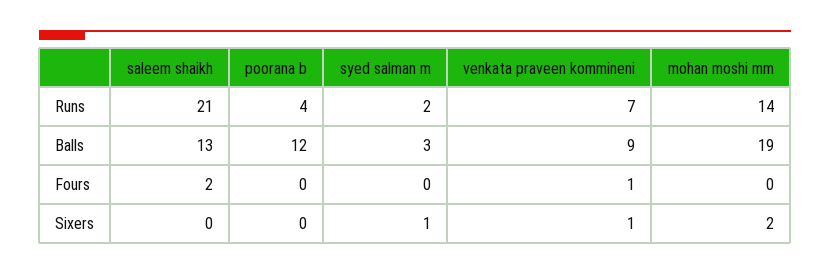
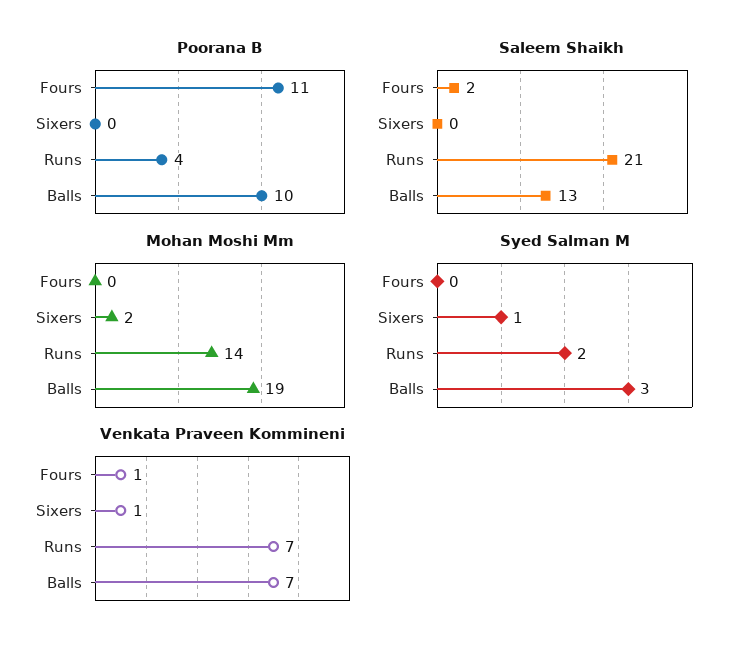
poorana b, Balls: 12 -> 10
venkata praveen kommineni, Balls: 9 -> 7
poorana b, Fours: 0 -> 11

